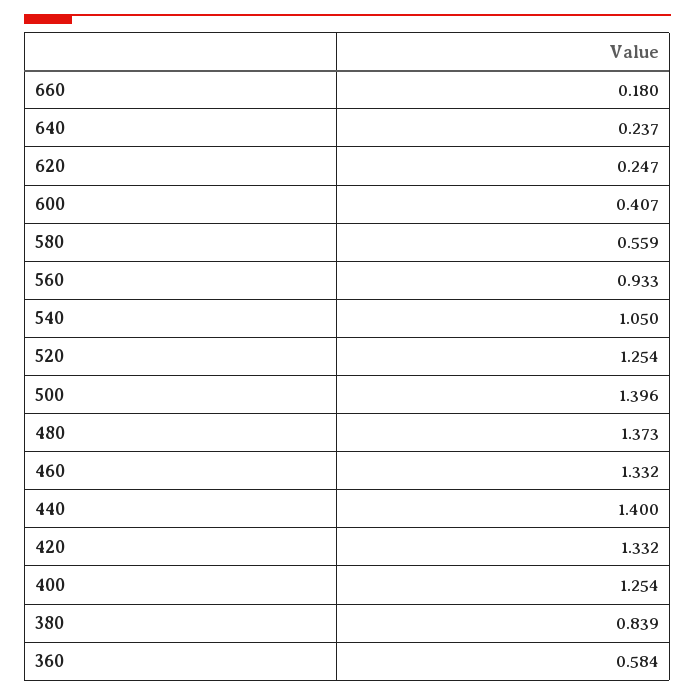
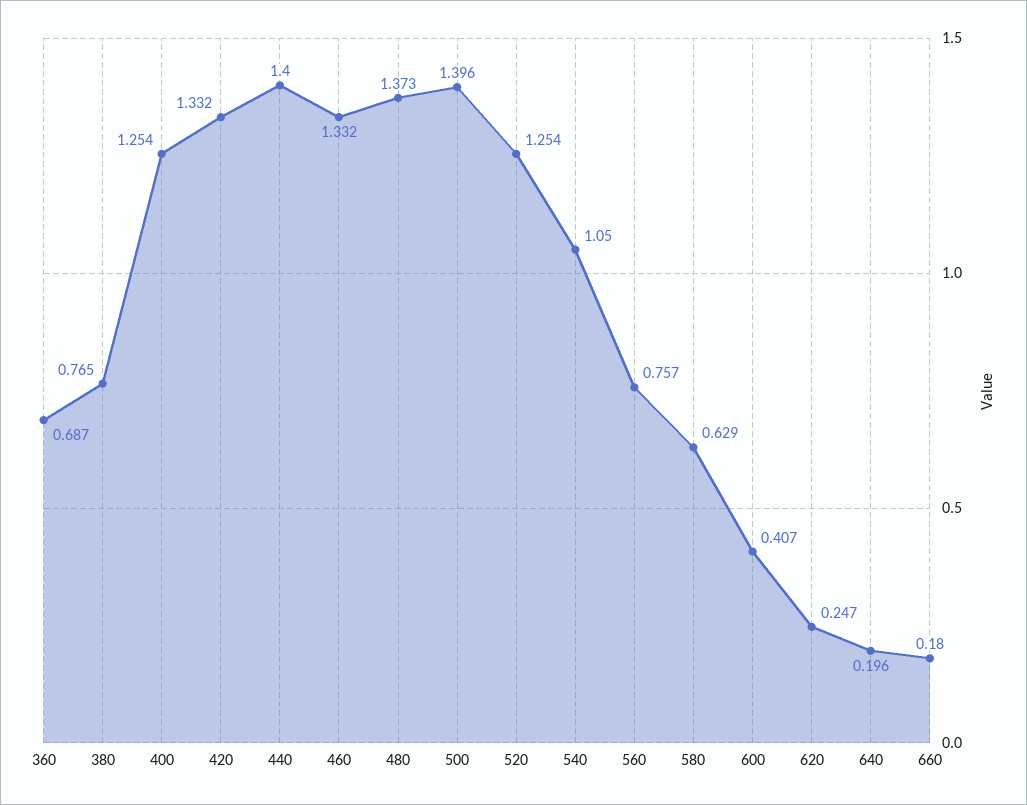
640: 0.237 -> 0.196
580: 0.559 -> 0.629
560: 0.933 -> 0.757
380: 0.839 -> 0.765
360: 0.584 -> 0.687

